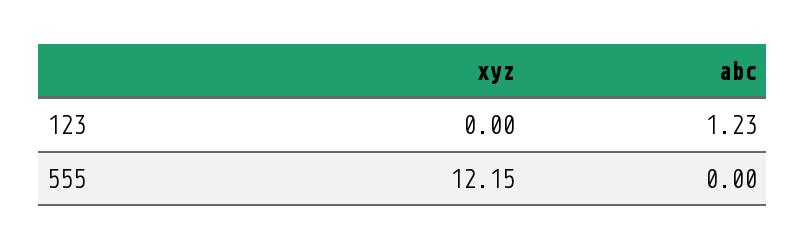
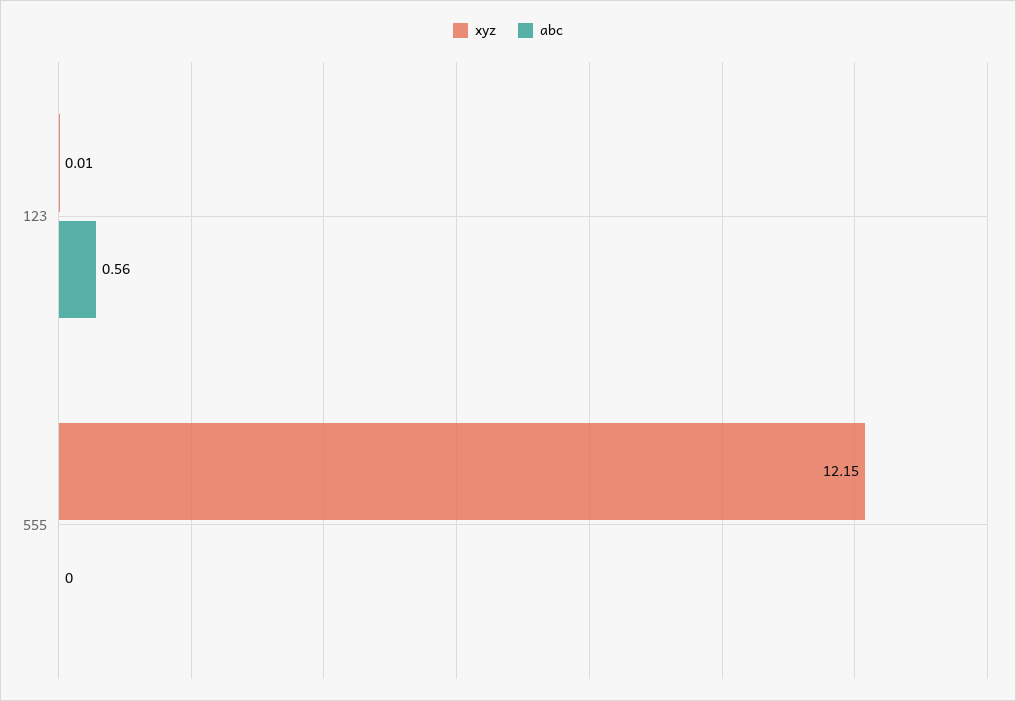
xyz, 123: 0 -> 0.01
abc, 123: 1.23 -> 0.56

